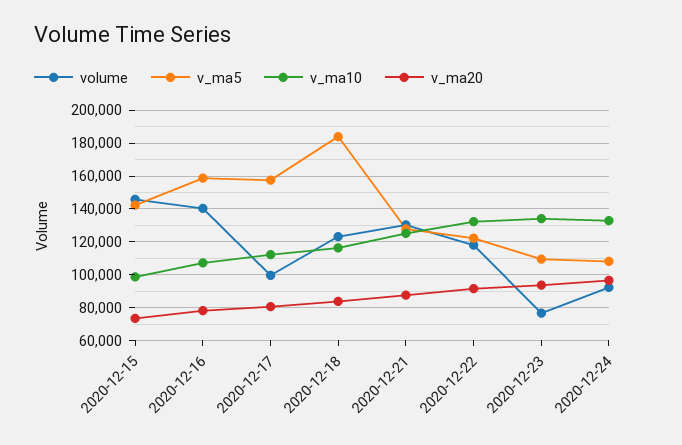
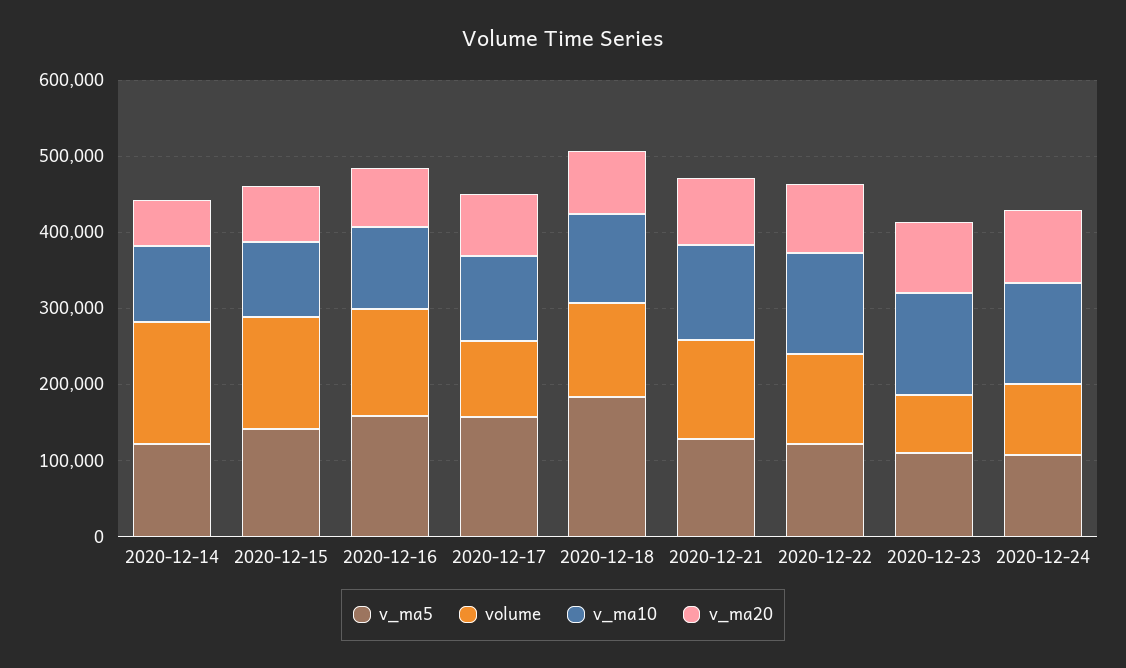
v_ma5, 2020-12-14: none -> 120000
volume, 2020-12-14: none -> 160000
v_ma10, 2020-12-14: none -> 100000
v_ma20, 2020-12-14: none -> 60000

